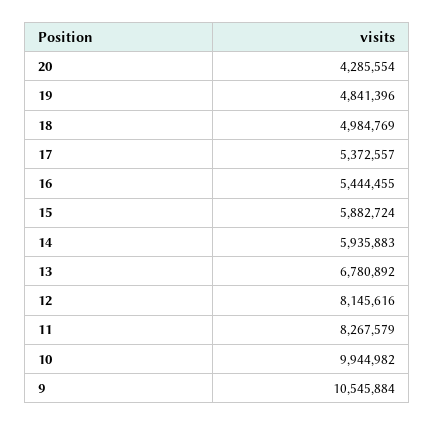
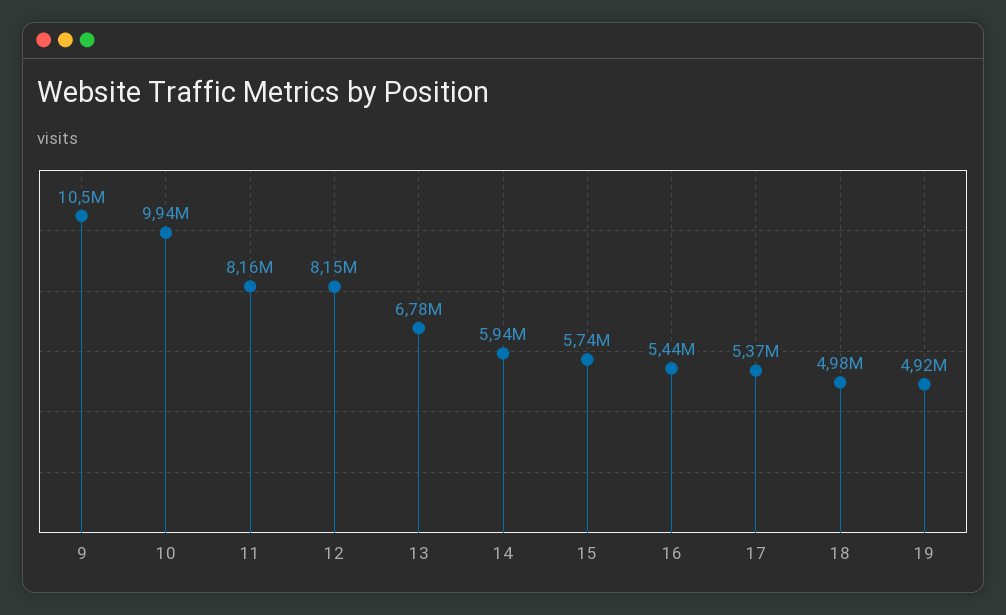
20: 4285554 -> none
19: 4841396 -> 4920000
15: 5882724 -> 5740000
11: 8267579 -> 8160000

